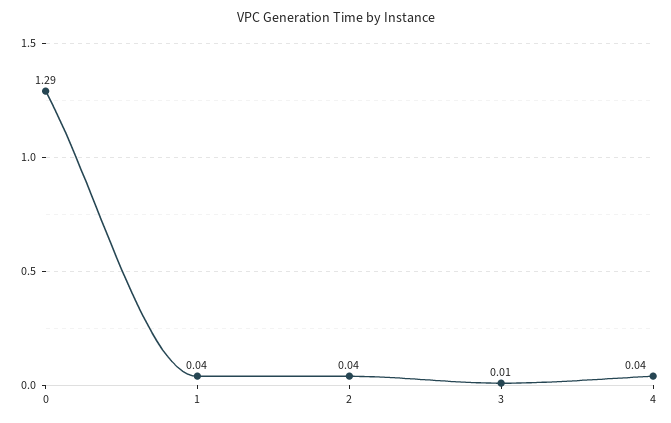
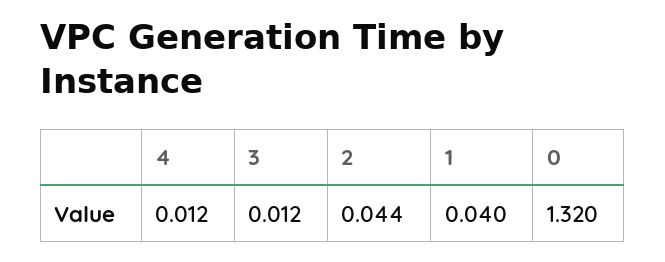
0: 1.29 -> 1.32
4: 0.04 -> 0.012

